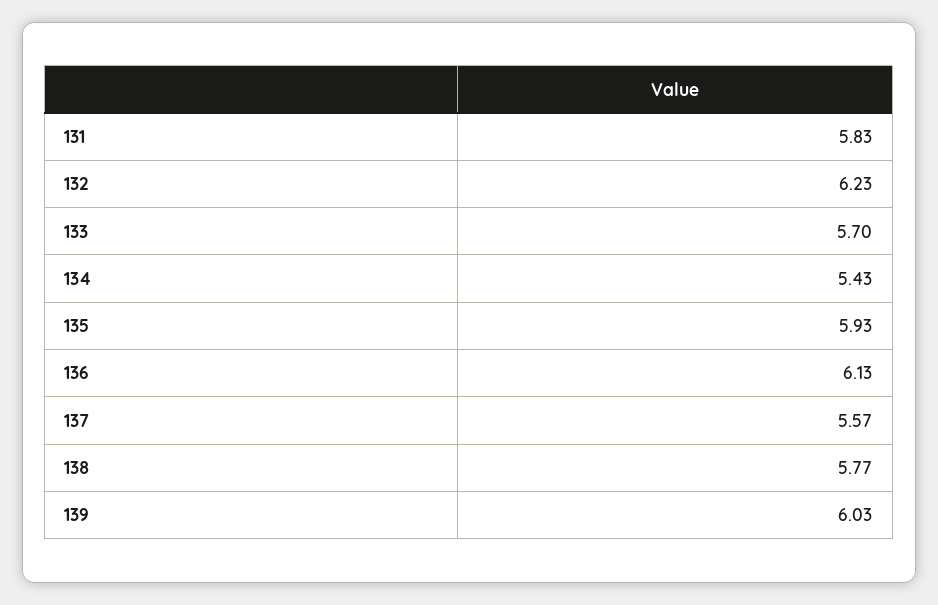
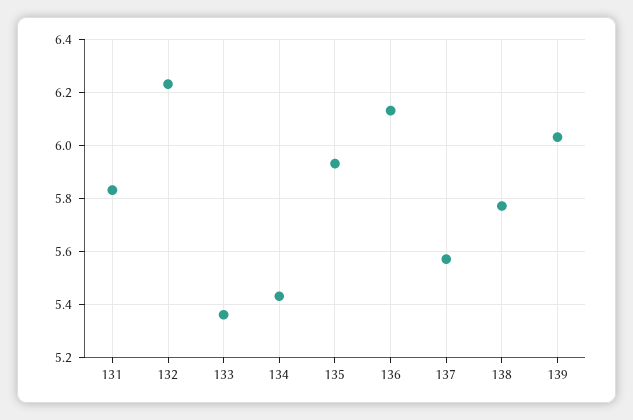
133: 5.7 -> 5.35

